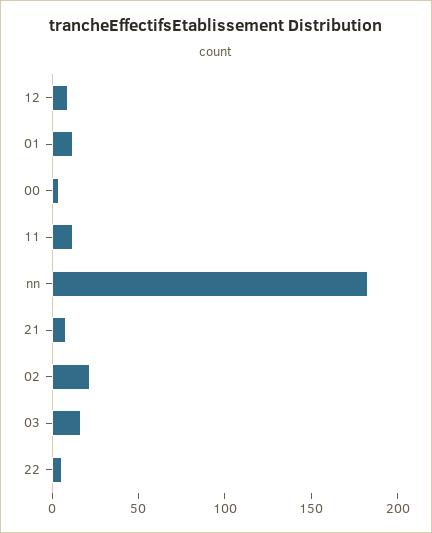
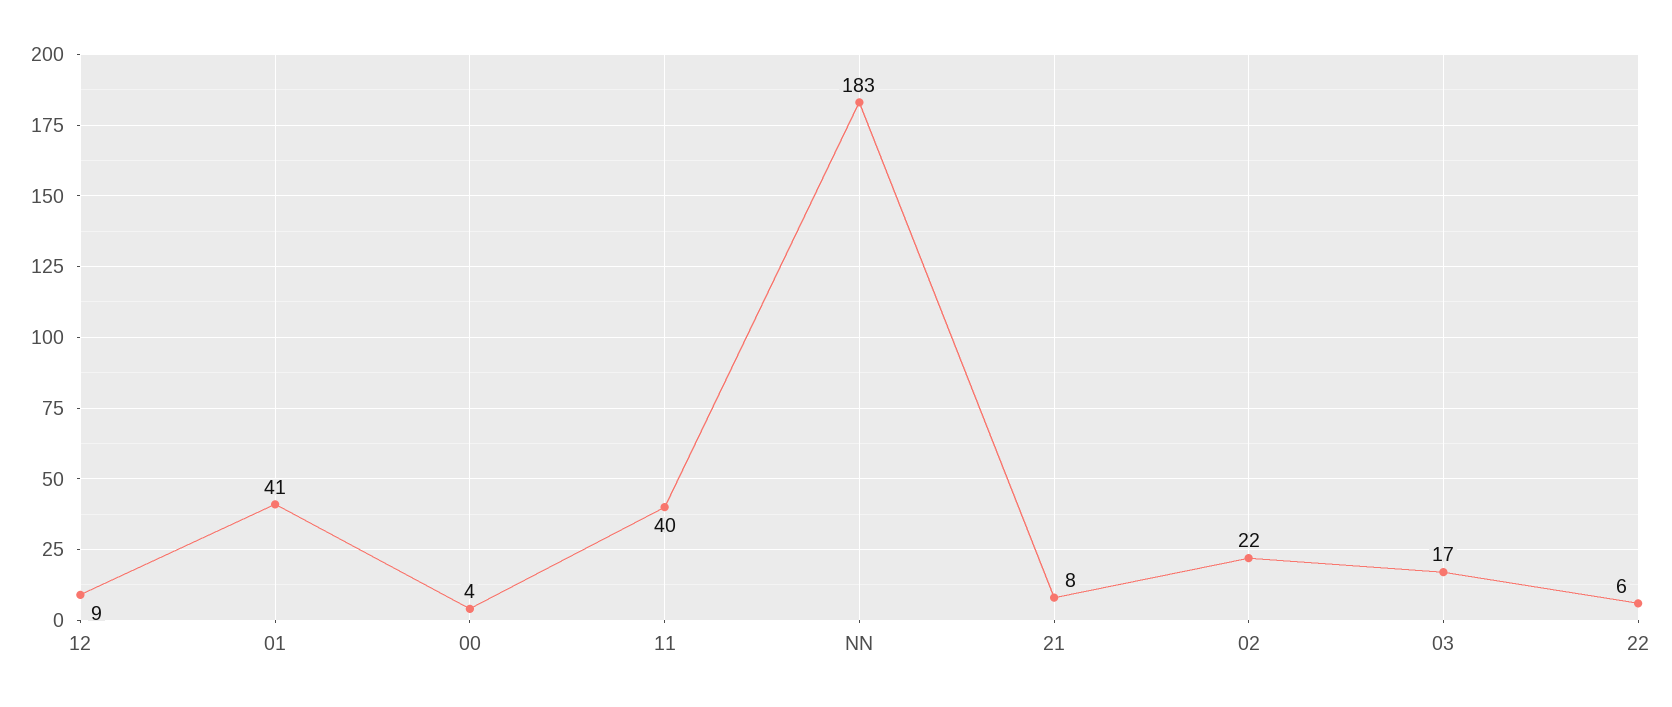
01: 10 -> 41
11: 10 -> 40

